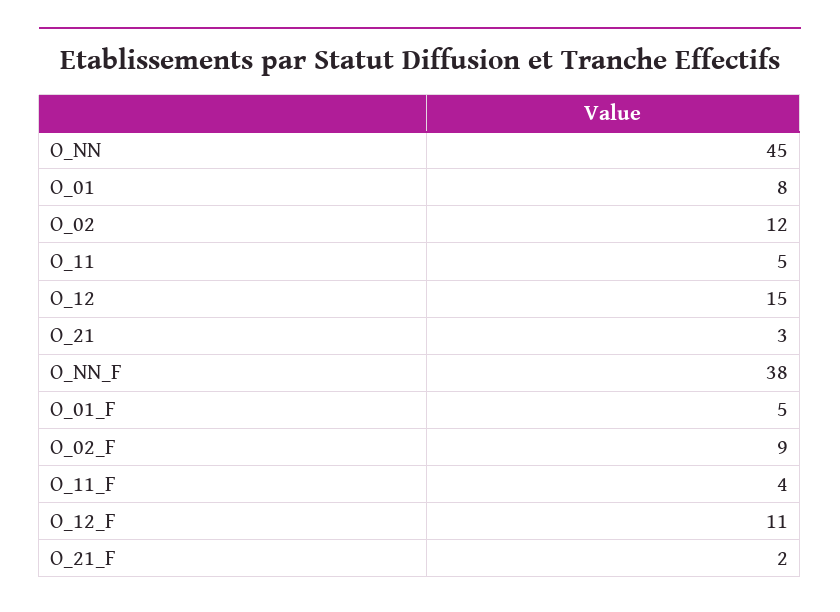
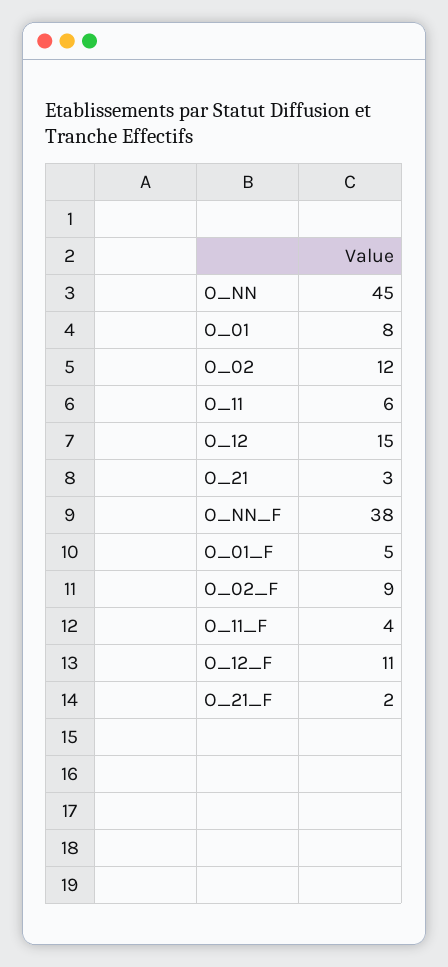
O_11: 5 -> 6

